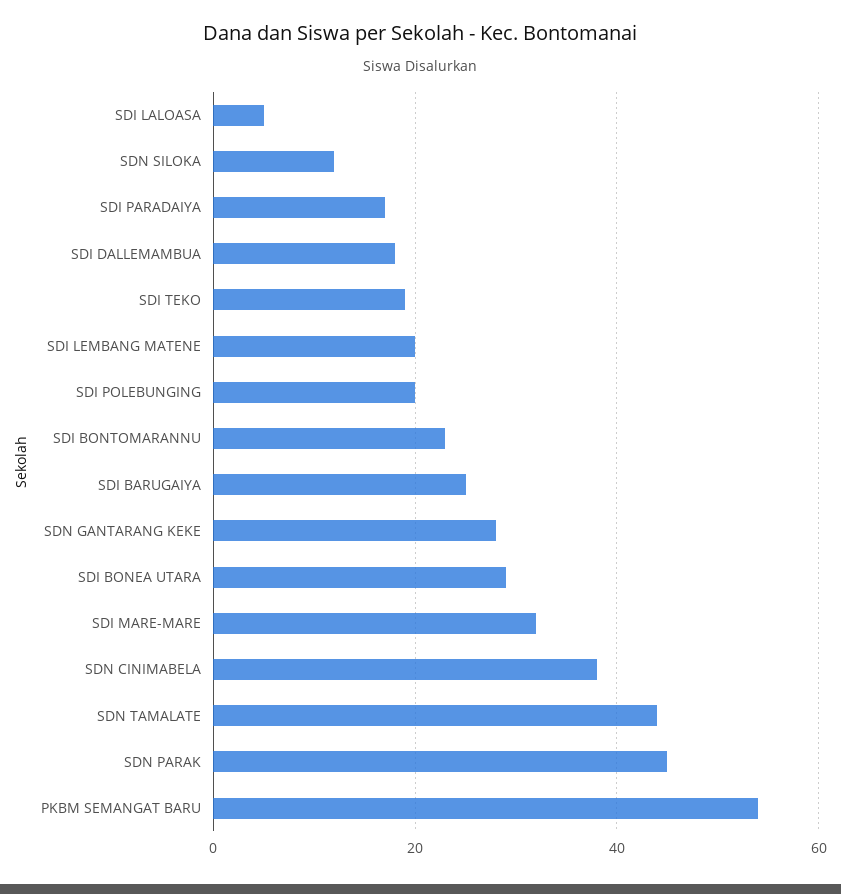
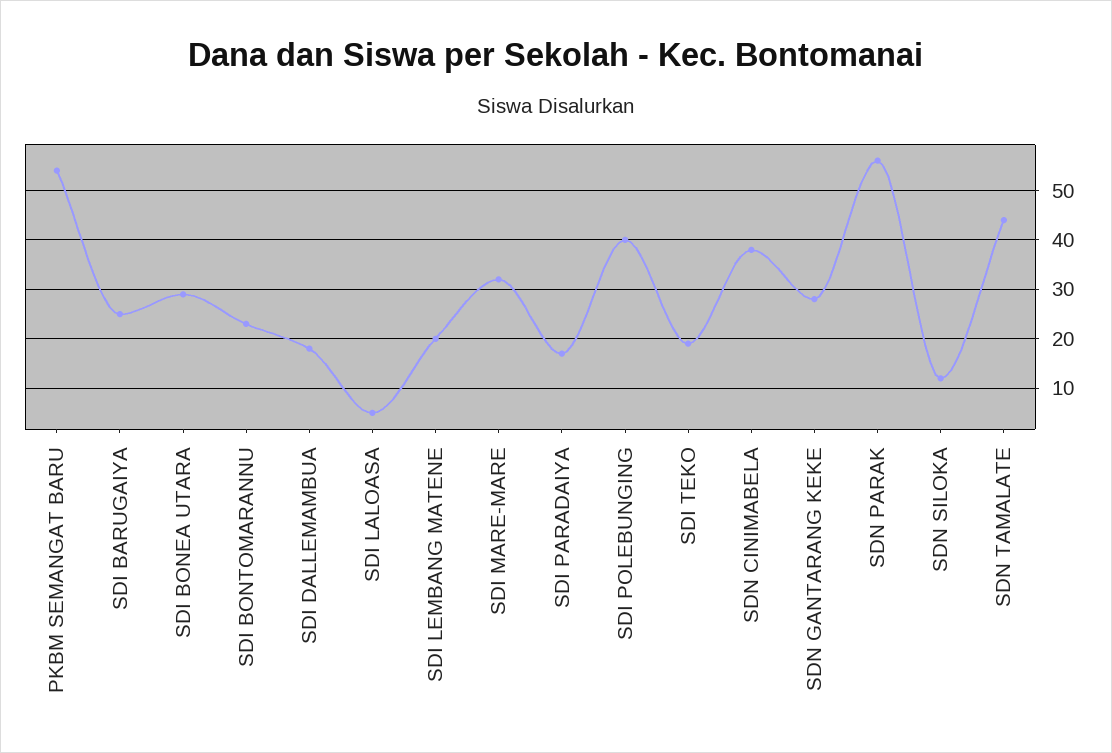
SDI POLEBUNGING: 20 -> 40
SDN PARAK: 45 -> 55

